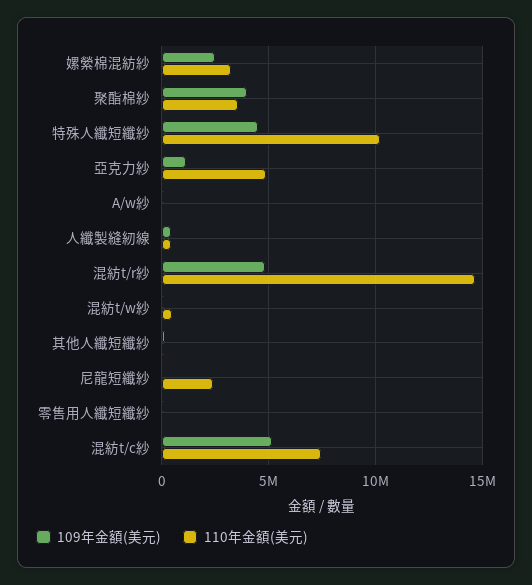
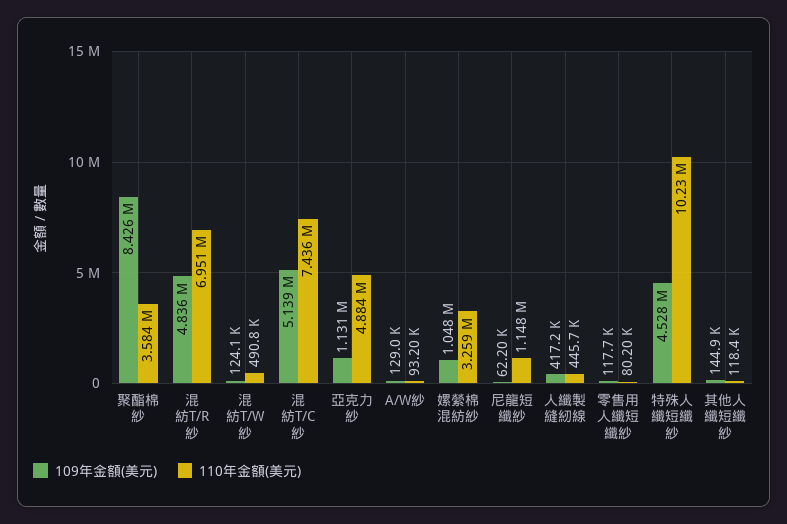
109年金額(美元), 嫘縈棉混紡紗: 2500000 -> 1048000
109年金額(美元), 聚酯棉紗: 4000000 -> 8426000
110年金額(美元), 混紡t/r紗: 14500000 -> 6951000
110年金額(美元), 尼龍短纖紗: 2500000 -> 1148000

